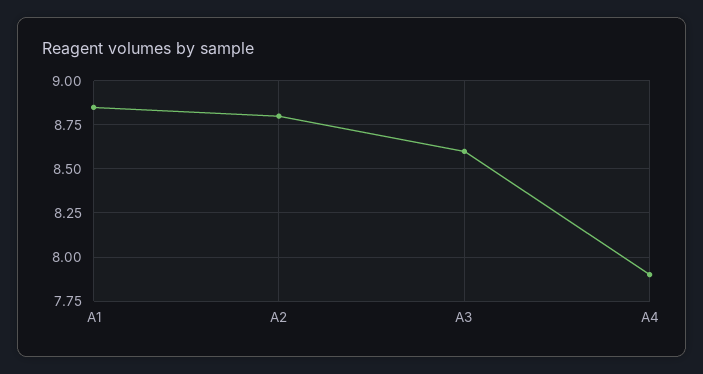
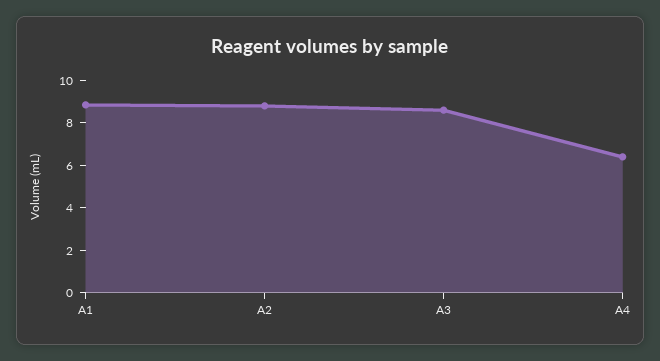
A4: 7.9 -> 6.5

